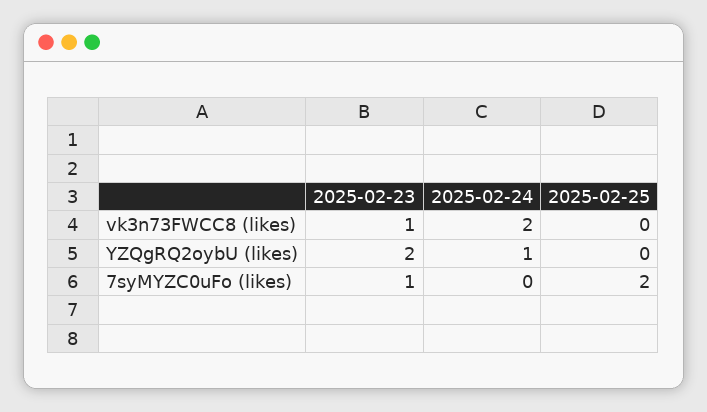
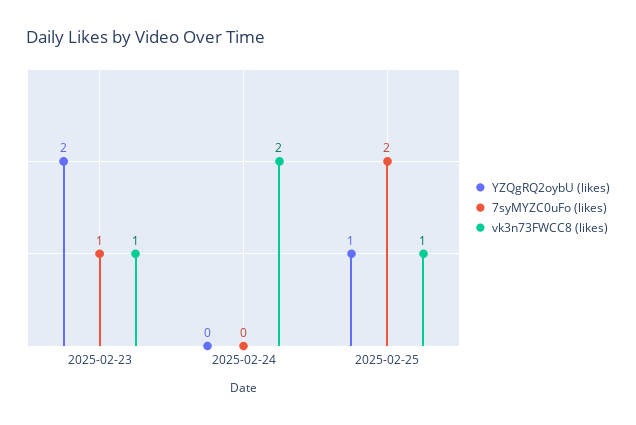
vk3n73FWCC8 (likes), 2025-02-25: 0 -> 1
YZQgRQ2oybU (likes), 2025-02-24: 1 -> 0
YZQgRQ2oybU (likes), 2025-02-25: 0 -> 1

